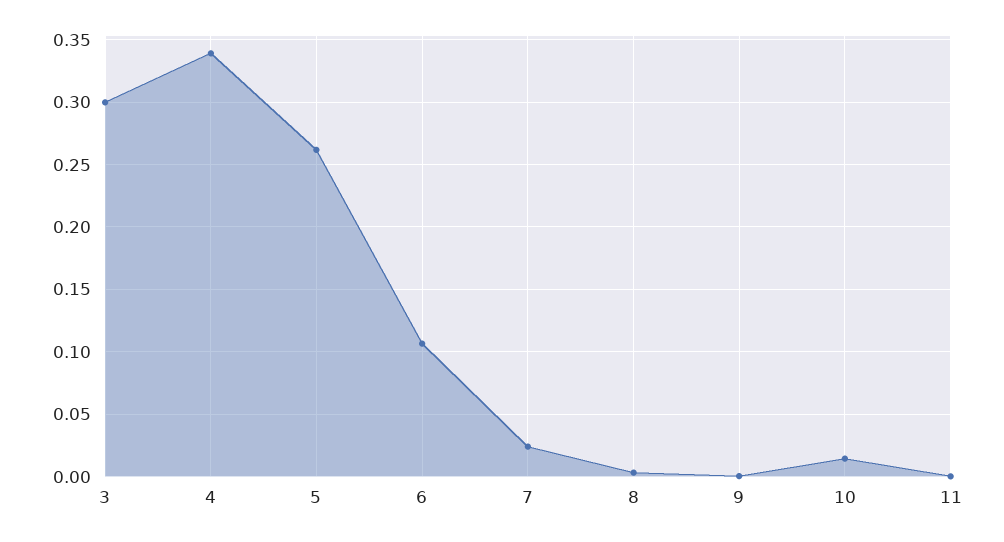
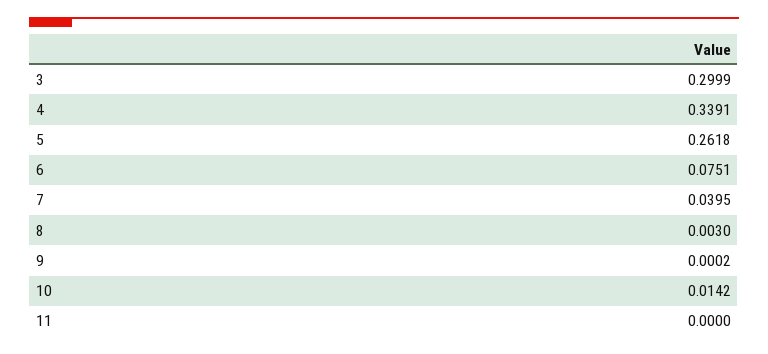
6: 0.105 -> 0.0751
7: 0.025 -> 0.0395

